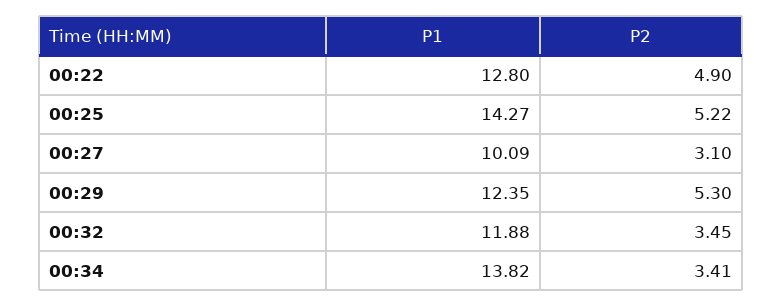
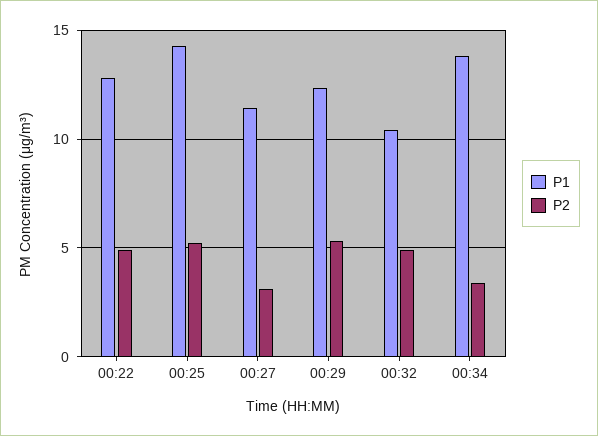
P1, 00:27: 10.09 -> 11.5
P1, 00:32: 11.88 -> 10.5
P2, 00:32: 3.45 -> 5

